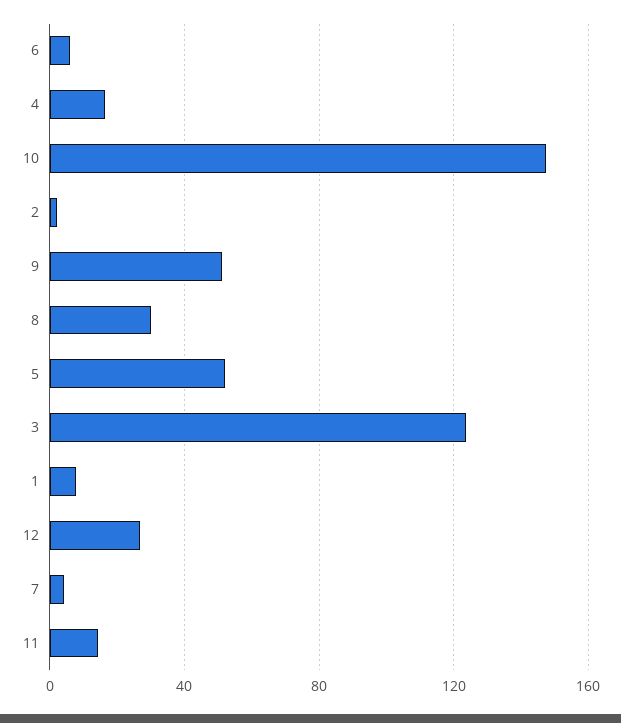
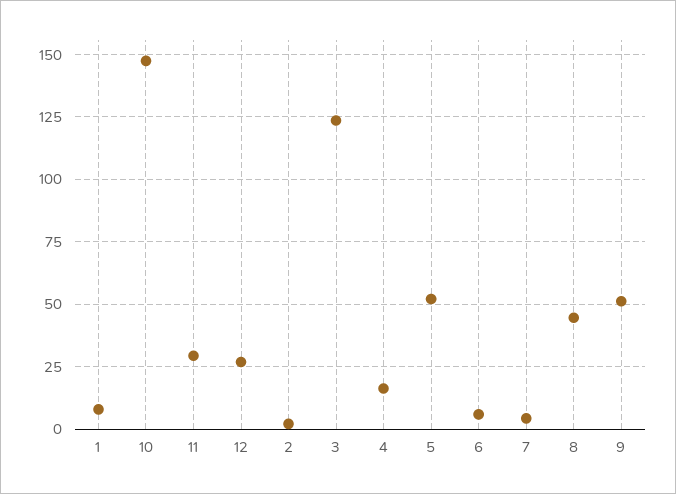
8: 30 -> 45
11: 15 -> 30

